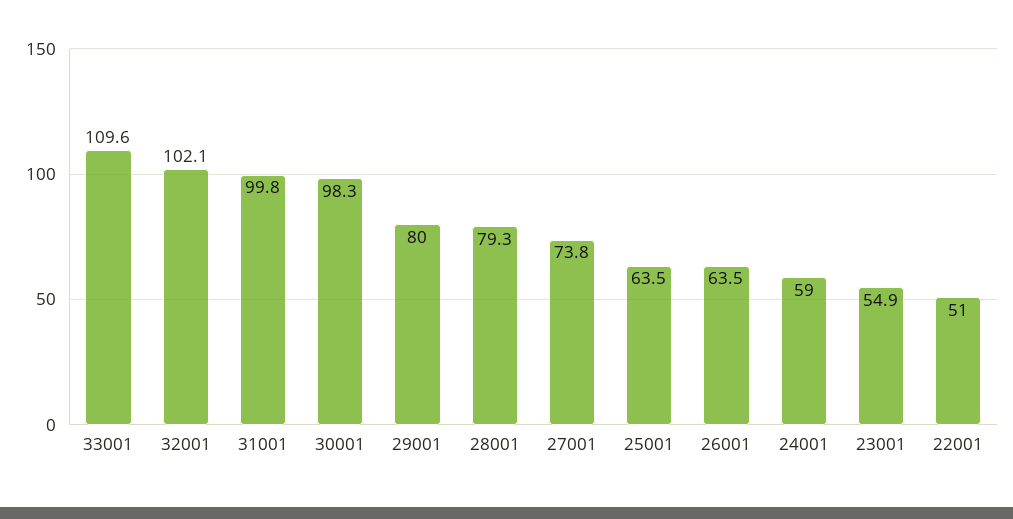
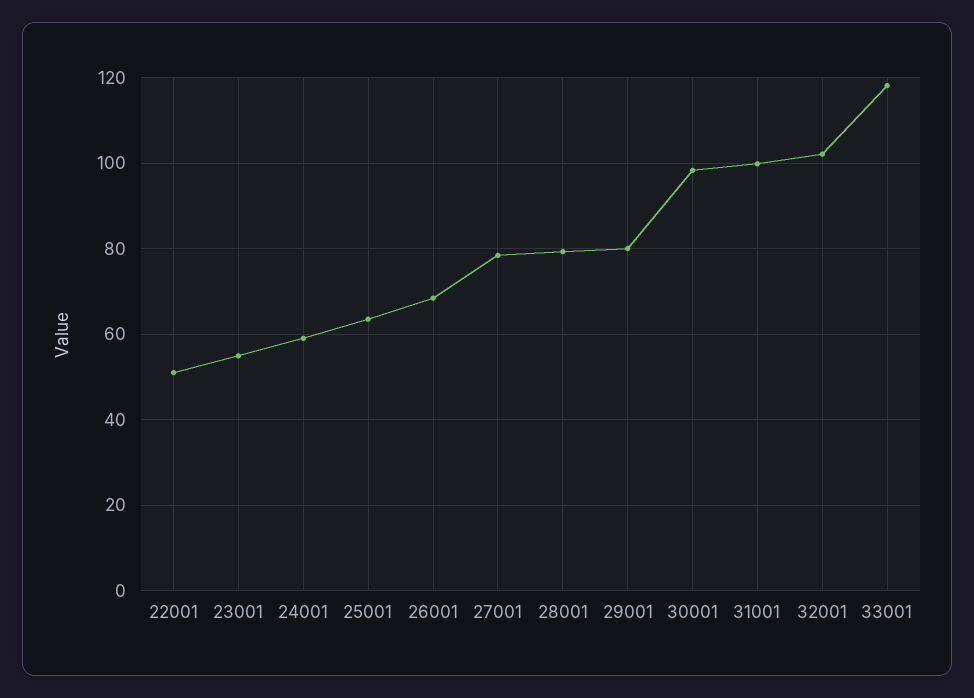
33001: 109.6 -> 118
27001: 73.8 -> 78
26001: 63.5 -> 68

